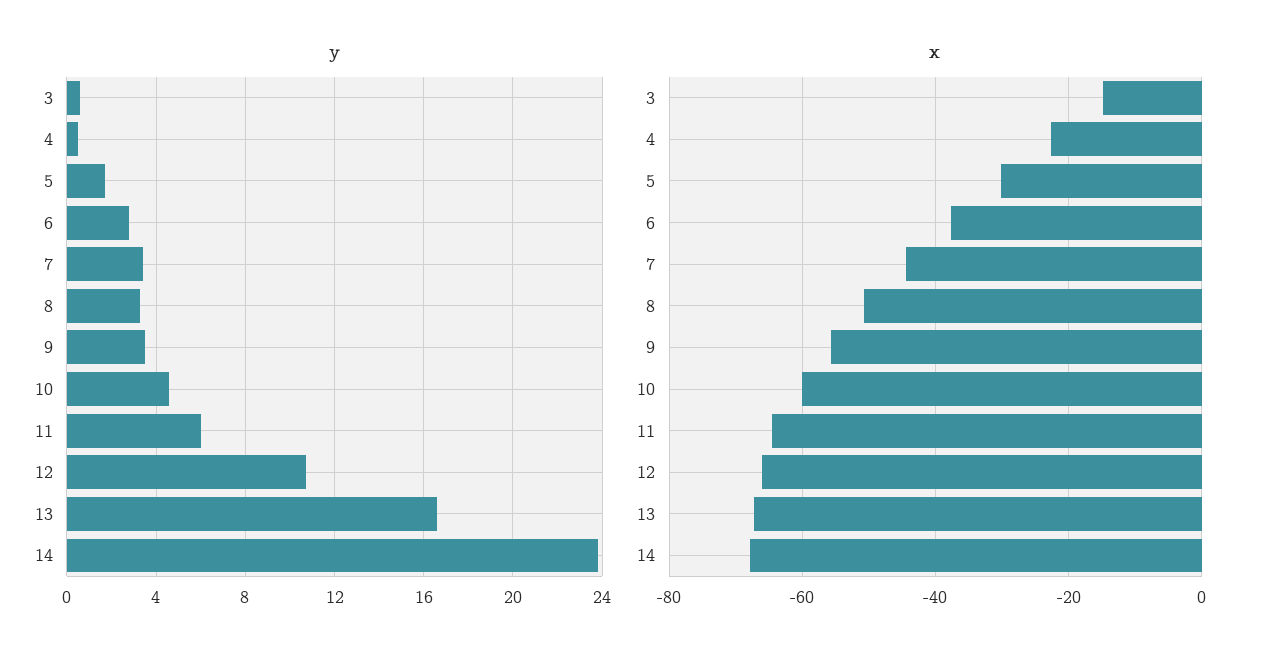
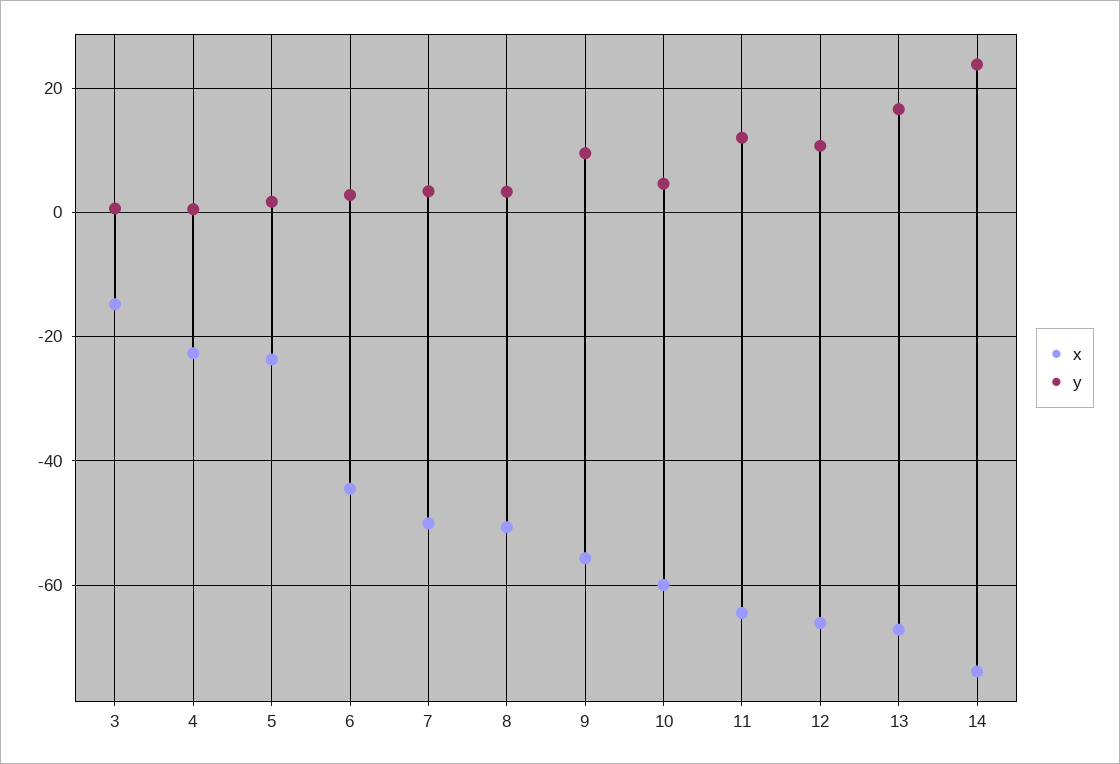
y, 9: 3.5 -> 10
y, 11: 6 -> 12
x, 5: -30 -> -24
x, 6: -38 -> -44
x, 7: -44 -> -50
x, 14: -68 -> -74

